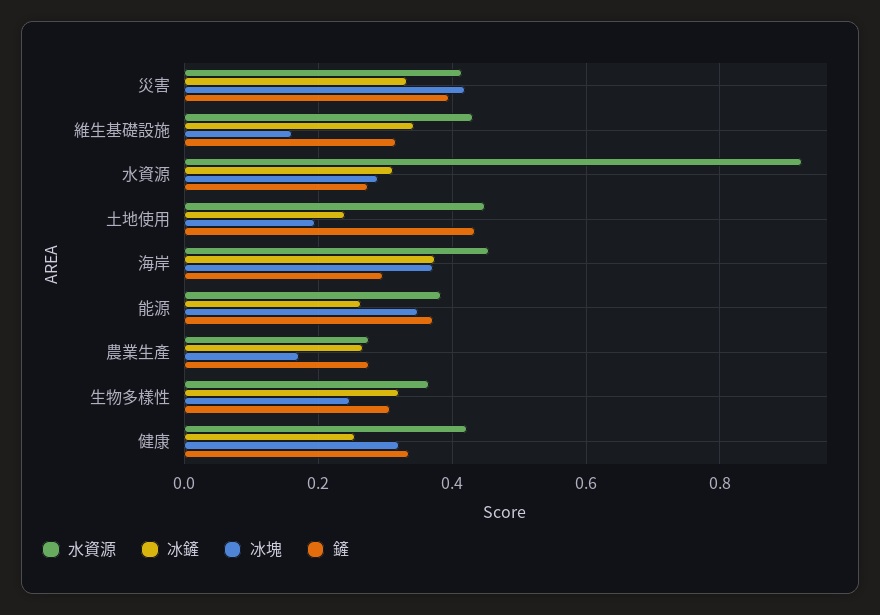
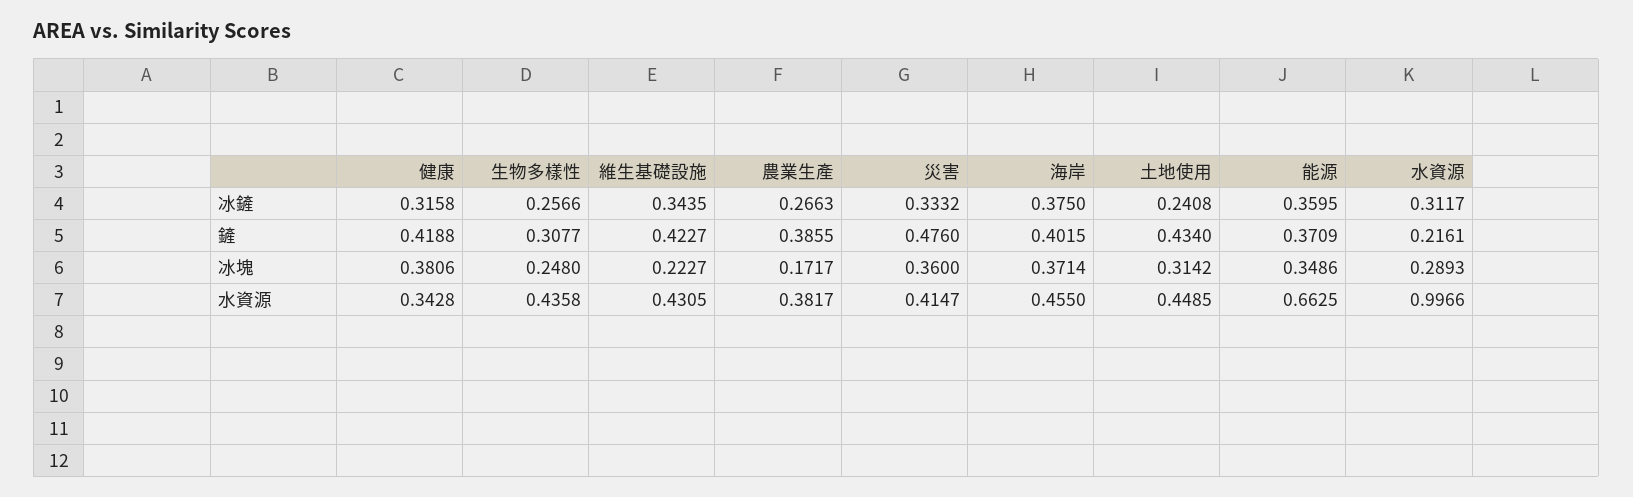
冰塊, 災害: 0.42 -> 0.36
鏟, 災害: 0.4 -> 0.476
冰塊, 維生基礎設施: 0.16 -> 0.2227
鏟, 維生基礎設施: 0.32 -> 0.4227
水資源, 水資源: 0.92 -> 0.9966
鏟, 水資源: 0.28 -> 0.2161
冰塊, 土地使用: 0.2 -> 0.3142
鏟, 海岸: 0.3 -> 0.4015
水資源, 能源: 0.38 -> 0.6625
冰鏟, 能源: 0.26 -> 0.3595
水資源, 農業生產: 0.28 -> 0.3817
鏟, 農業生產: 0.28 -> 0.3855
水資源, 生物多樣性: 0.36 -> 0.4358
冰鏟, 生物多樣性: 0.32 -> 0.2566
水資源, 健康: 0.42 -> 0.3428
冰鏟, 健康: 0.26 -> 0.3158
冰塊, 健康: 0.32 -> 0.3806
鏟, 健康: 0.34 -> 0.4188

